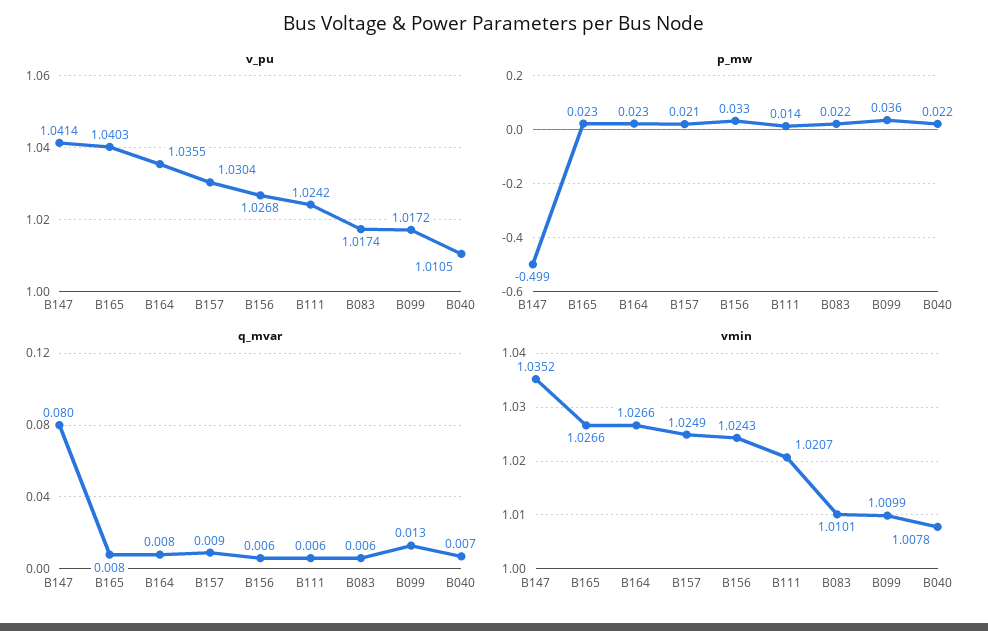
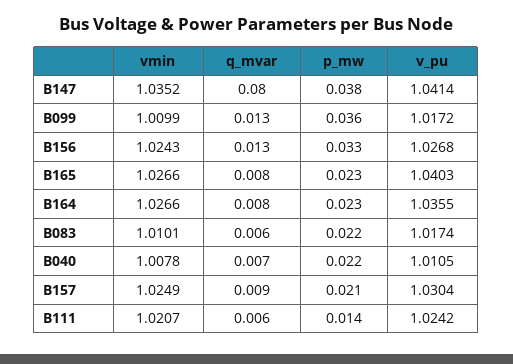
p_mw, B147: -0.499 -> 0.038
q_mvar, B156: 0.006 -> 0.013

